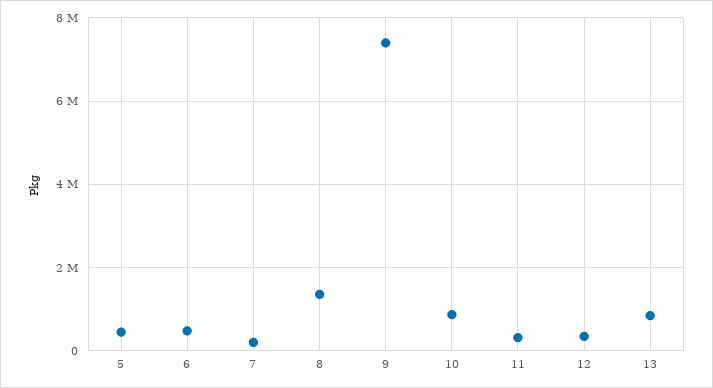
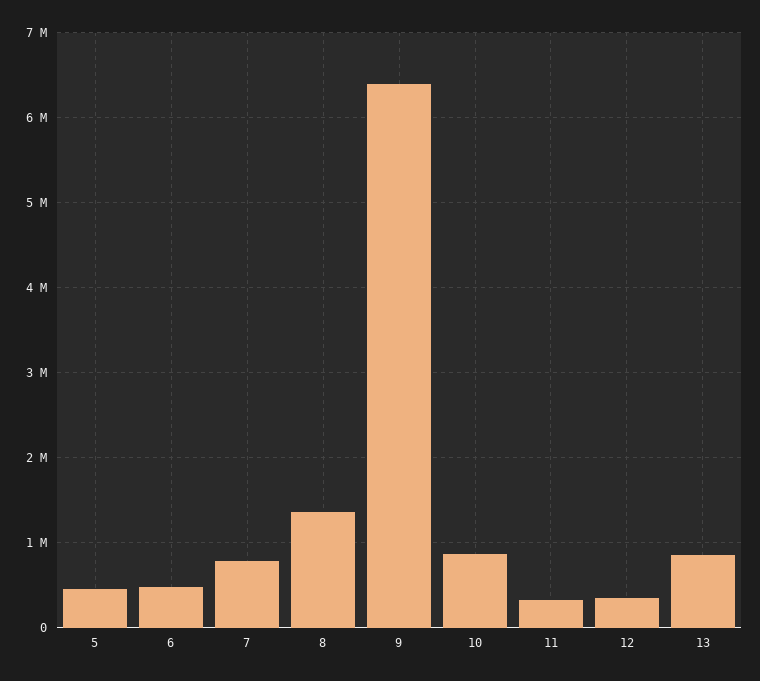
7: 200000 -> 800000
9: 7400000 -> 6400000

